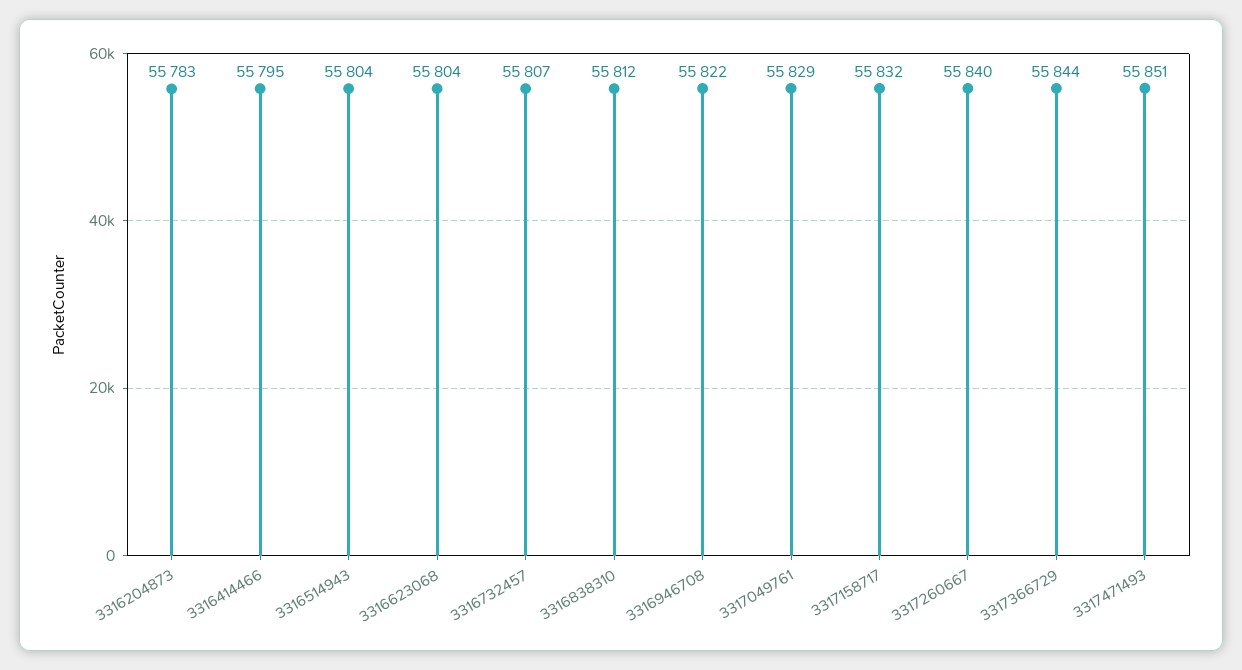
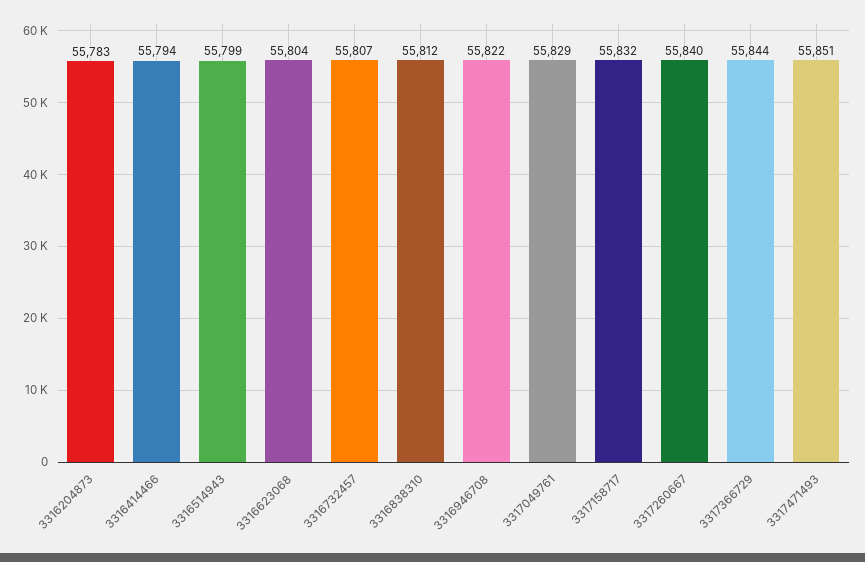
3316414466: 55795 -> 55794
3316514943: 55804 -> 55799

